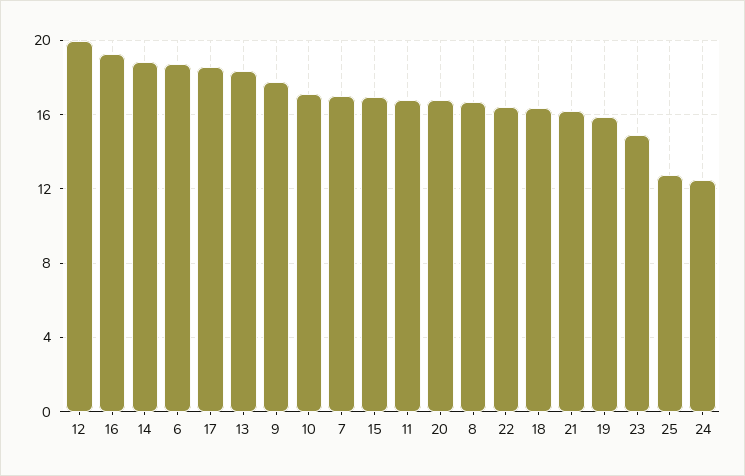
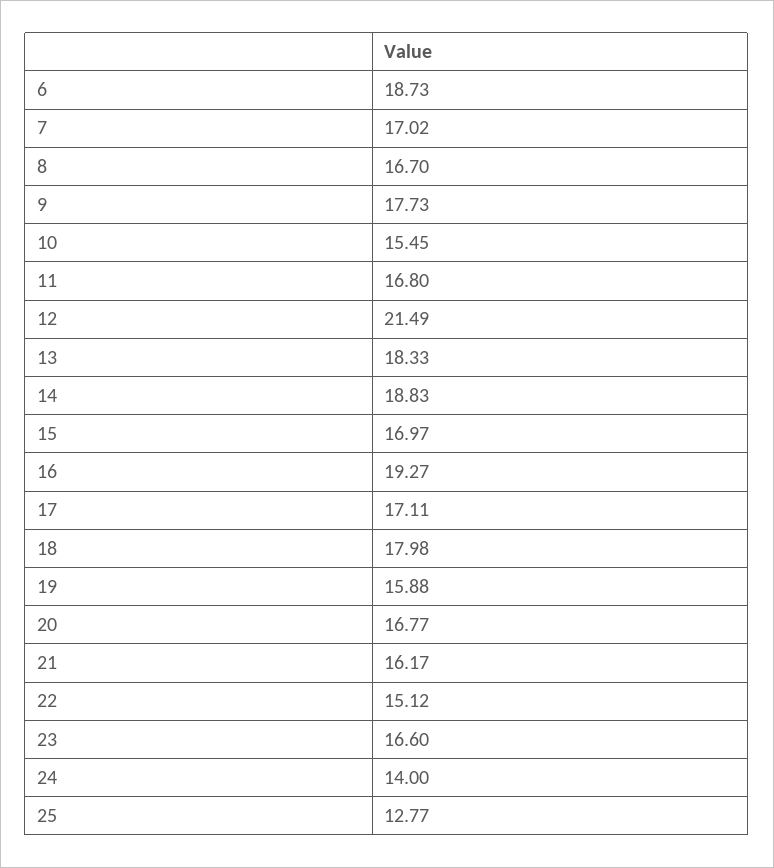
12: 20 -> 21.49
17: 18.5 -> 17.11
10: 17 -> 15.45
22: 16.5 -> 15.12
18: 16.5 -> 17.98
23: 15 -> 16.6
24: 12.5 -> 14

